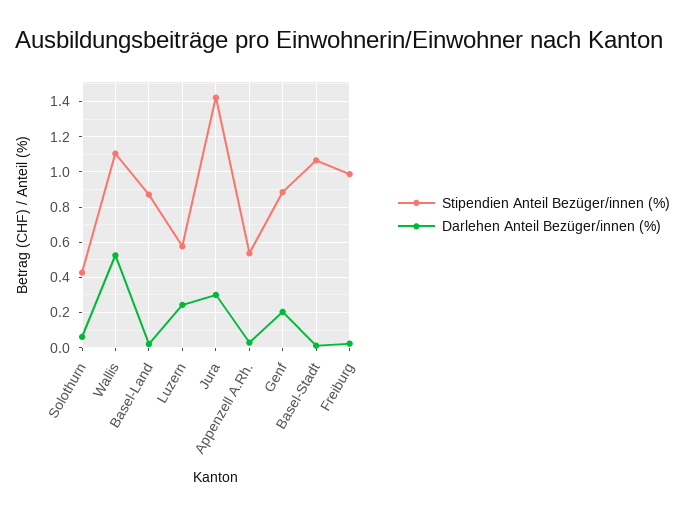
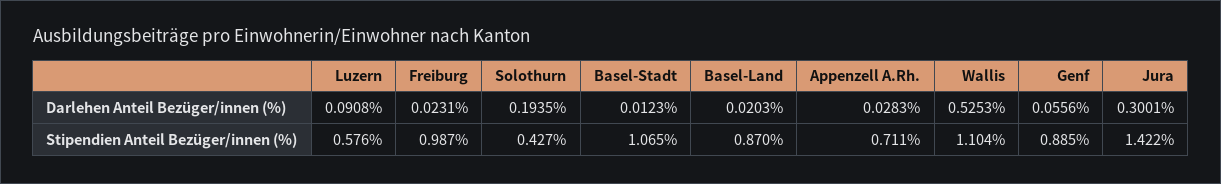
Darlehen Anteil Bezüger/innen (%), Solothurn: 0.05 -> 0.1935
Darlehen Anteil Bezüger/innen (%), Luzern: 0.25 -> 0.0908
Stipendien Anteil Bezüger/innen (%), Appenzell A.Rh.: 0.55 -> 0.711
Darlehen Anteil Bezüger/innen (%), Genf: 0.2 -> 0.0556

